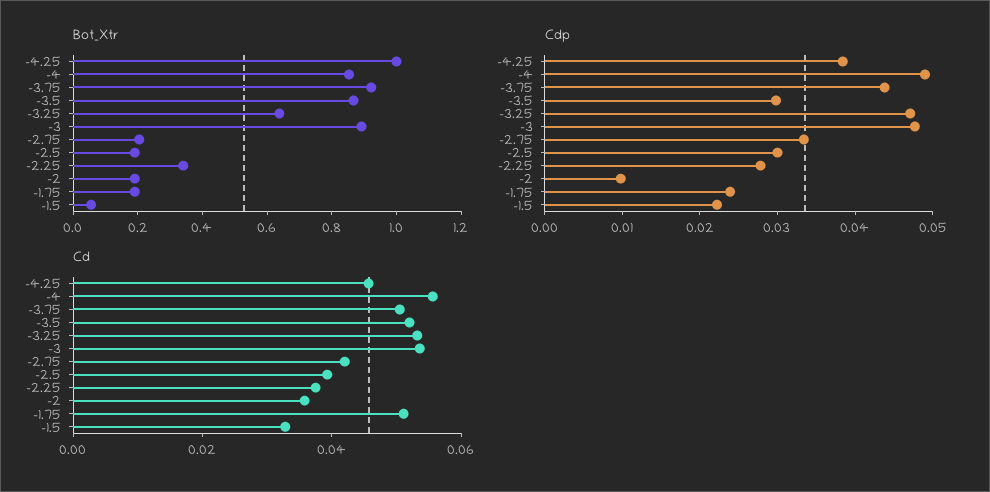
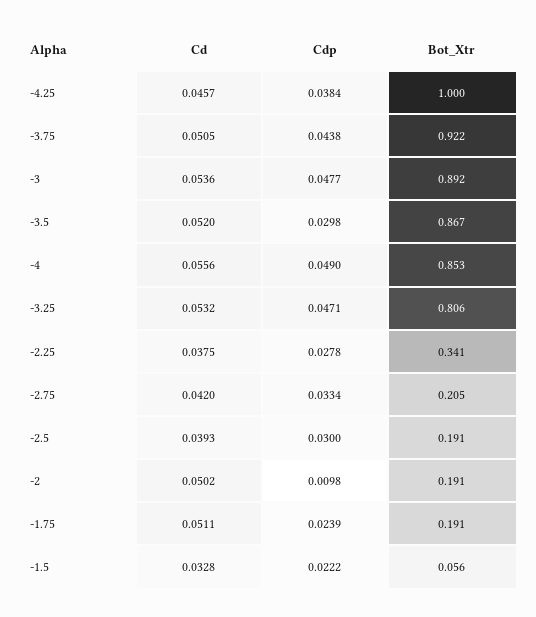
Bot_Xtr, -3.25: 0.65 -> 0.806
Cd, -2: 0.035 -> 0.0502

